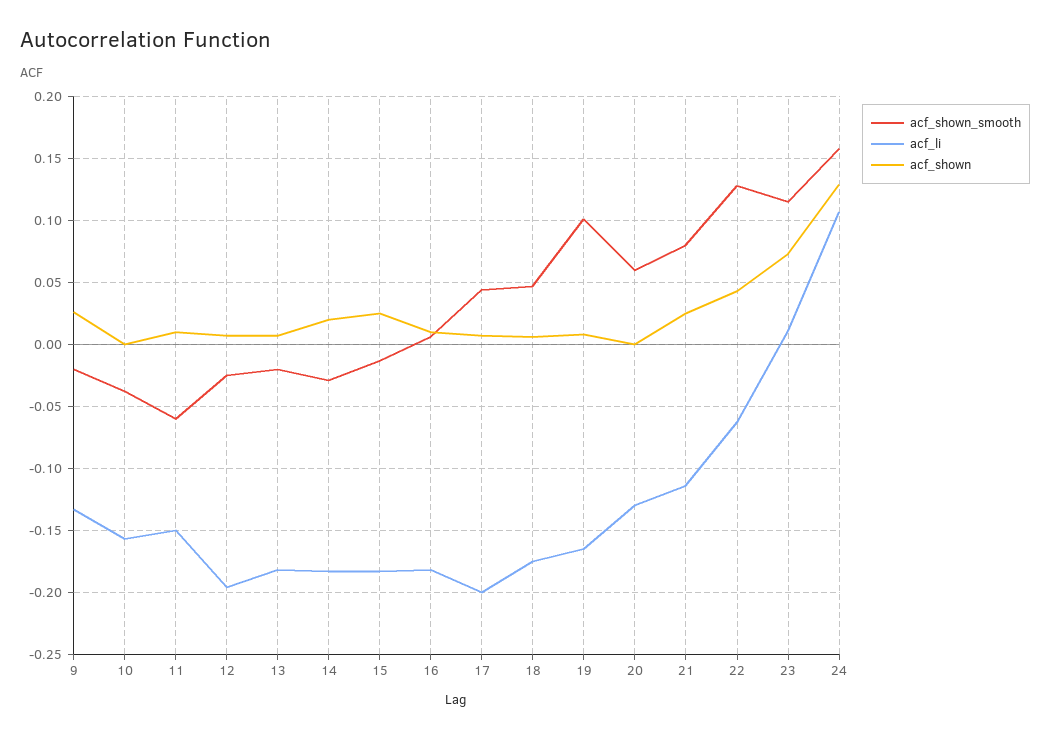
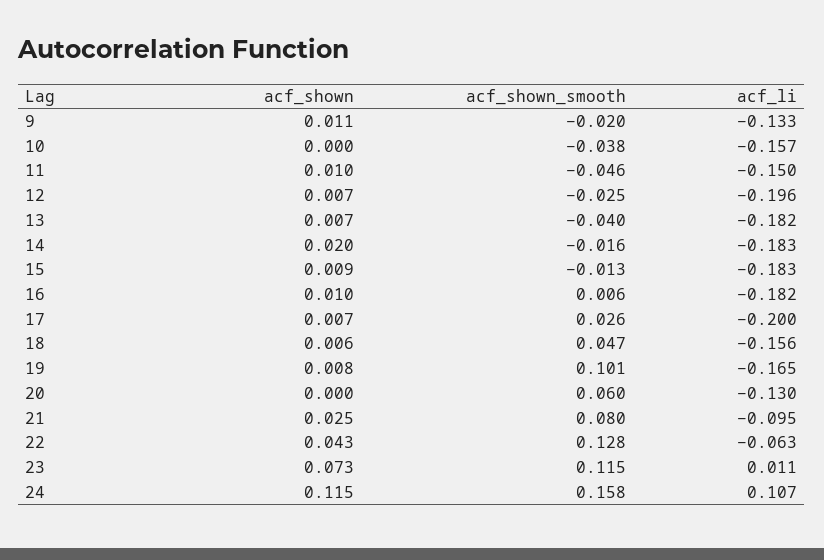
acf_shown, 9: 0.025 -> 0.011
acf_shown_smooth, 11: -0.06 -> -0.046
acf_shown_smooth, 13: -0.02 -> -0.04
acf_shown_smooth, 14: -0.03 -> -0.016
acf_shown, 15: 0.025 -> 0.009
acf_shown_smooth, 17: 0.045 -> 0.026
acf_li, 18: -0.175 -> -0.156
acf_li, 21: -0.115 -> -0.095
acf_shown, 24: 0.13 -> 0.115

